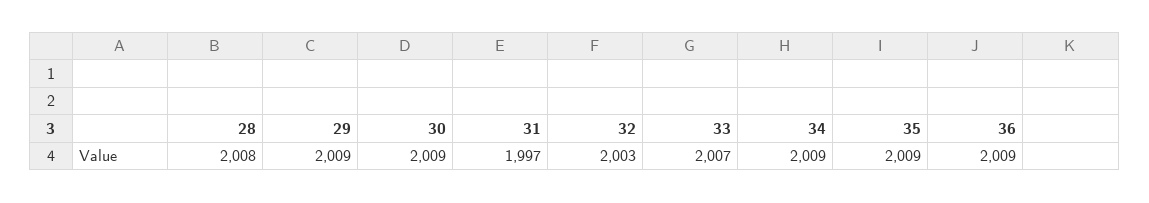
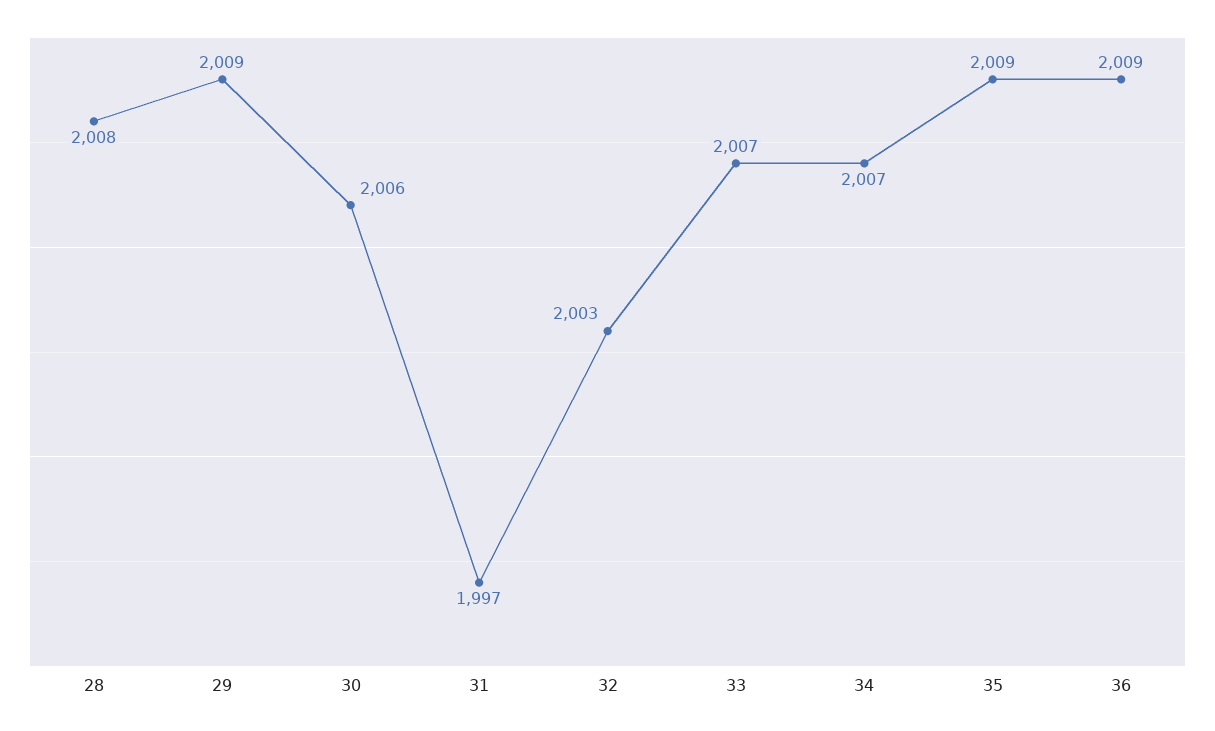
30: 2009 -> 2006
34: 2009 -> 2007

